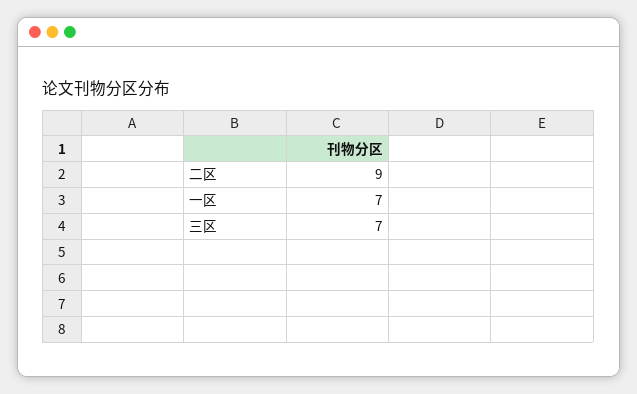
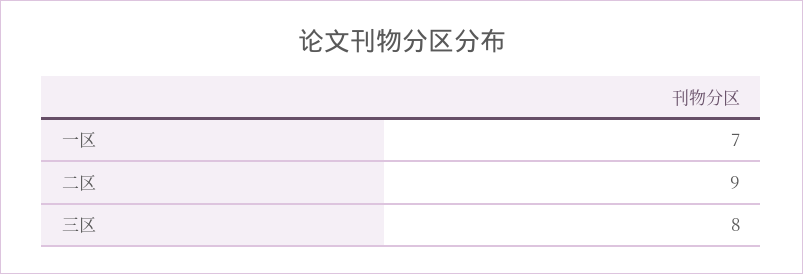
三区: 7 -> 8

